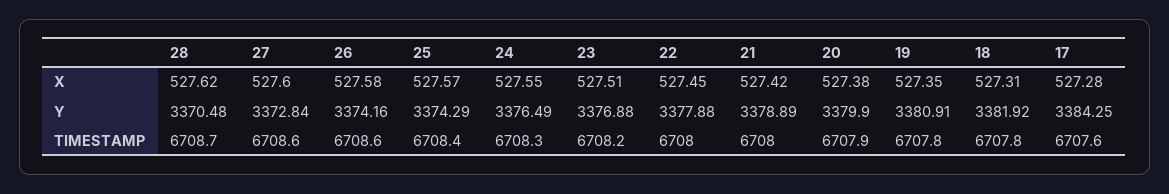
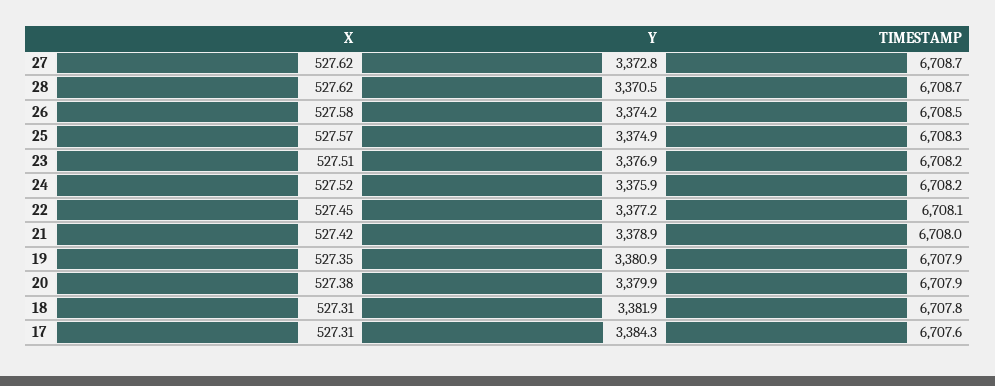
27, X: 527.6 -> 527.62
24, X: 527.55 -> 527.52
17, X: 527.28 -> 527.31
25, Y: 3374.29 -> 3374.9
24, Y: 3376.49 -> 3375.9
22, Y: 3377.88 -> 3377.2
27, TIMESTAMP: 6708.6 -> 6708.7
26, TIMESTAMP: 6708.6 -> 6708.5
25, TIMESTAMP: 6708.4 -> 6708.3
24, TIMESTAMP: 6708.3 -> 6708.2
22, TIMESTAMP: 6708 -> 6708.1
19, TIMESTAMP: 6707.8 -> 6707.9

